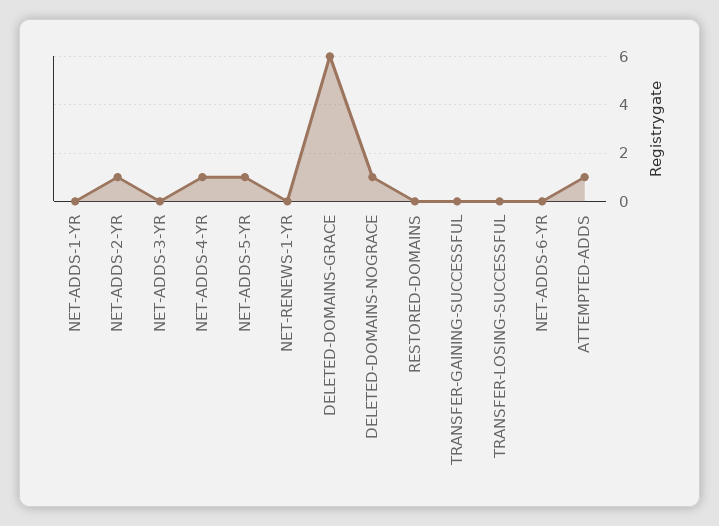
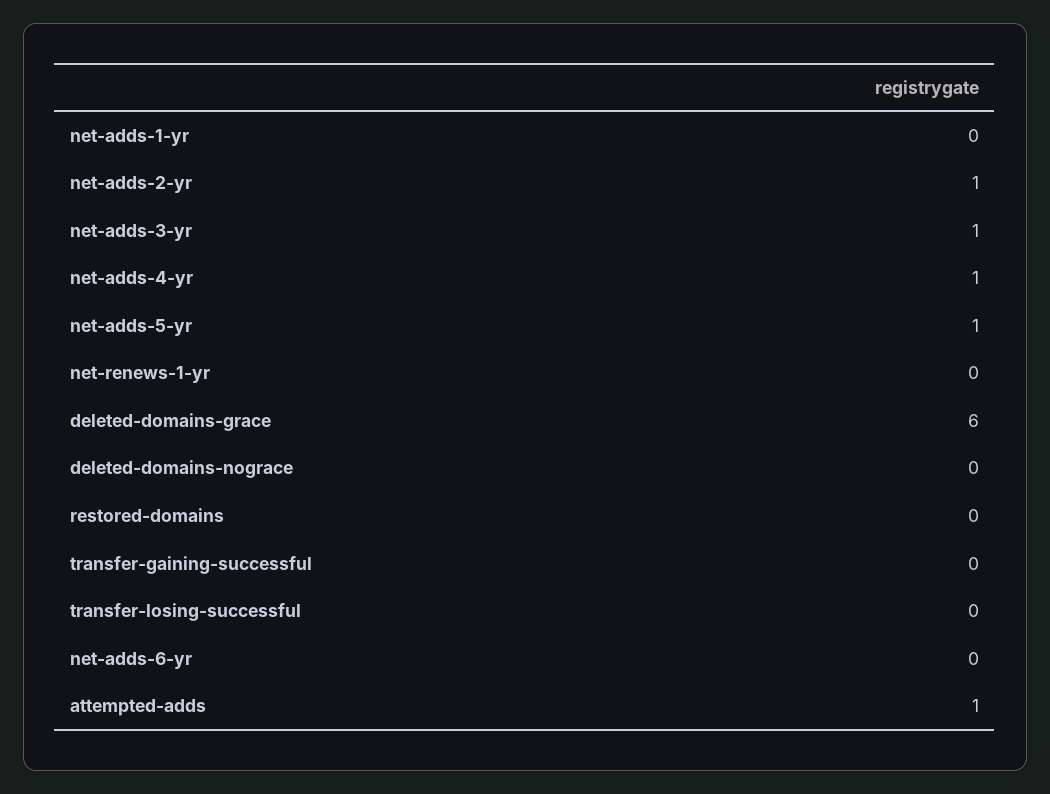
NET-ADDS-3-YR: 0 -> 1
DELETED-DOMAINS-NOGRACE: 1 -> 0

